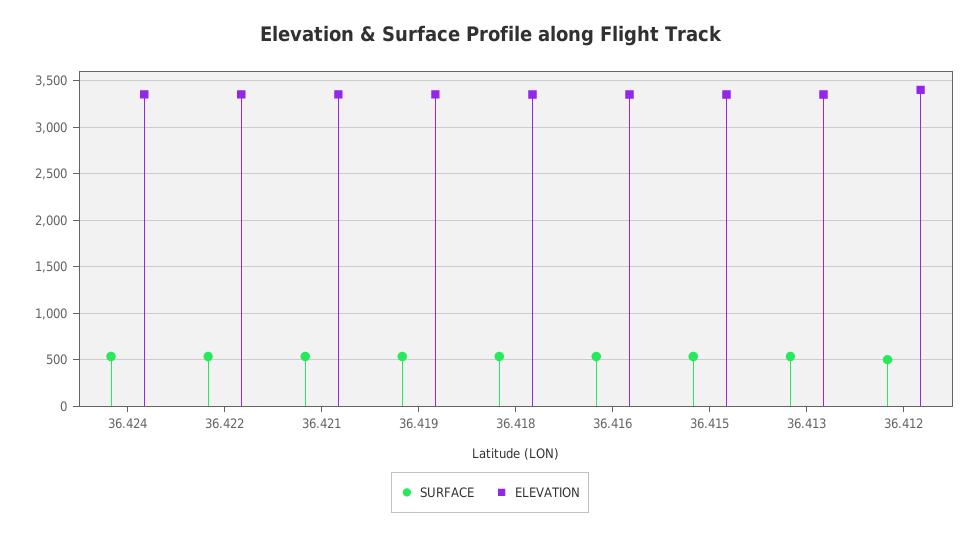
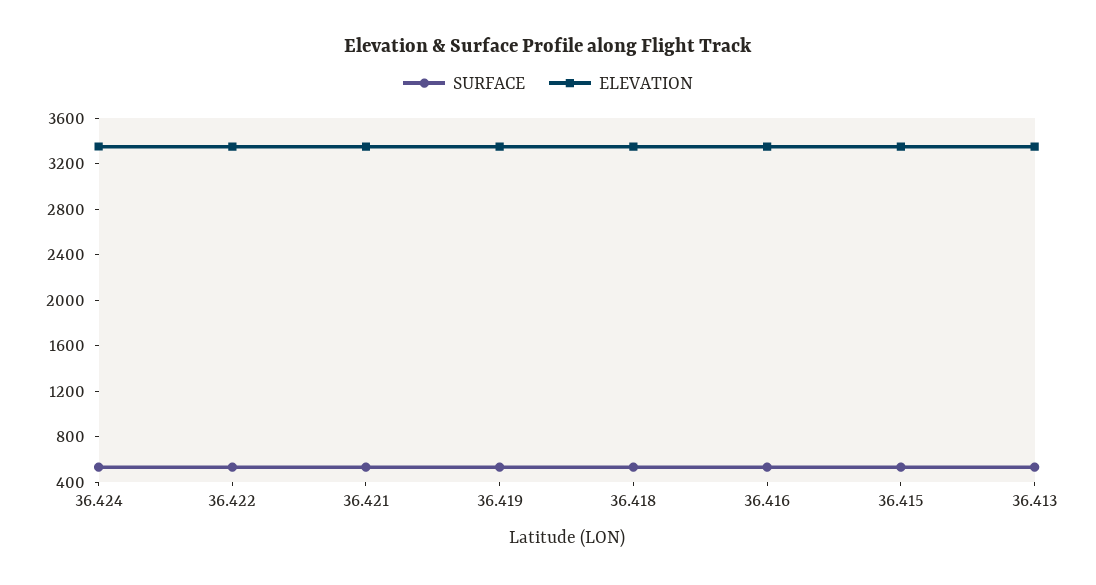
SURFACE, 36.412: 500 -> none
ELEVATION, 36.412: 3400 -> none

